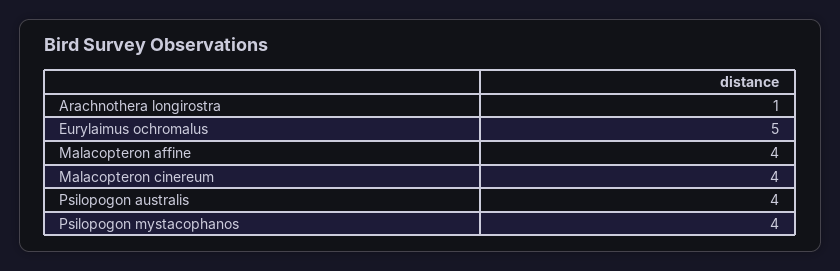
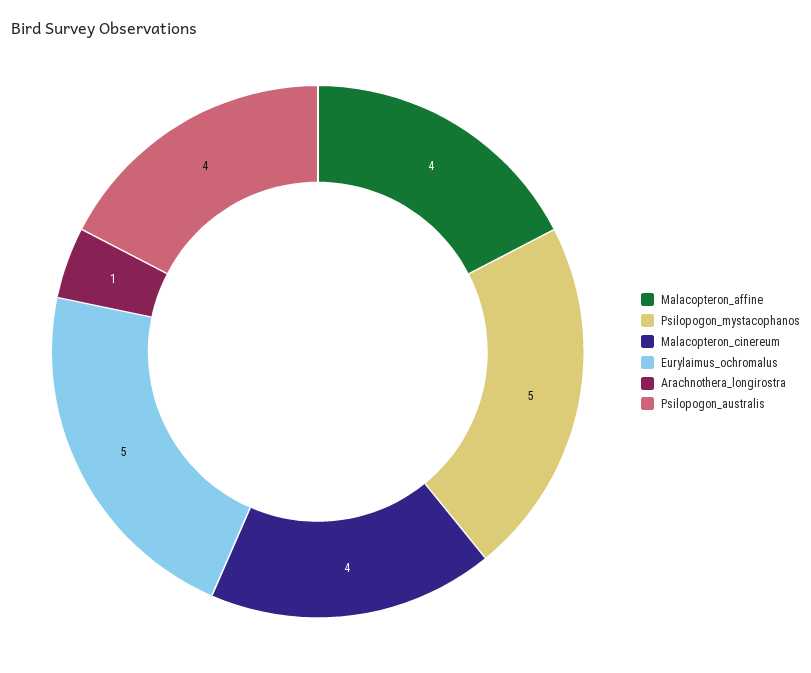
Psilopogon mystacophanos: 4 -> 5

